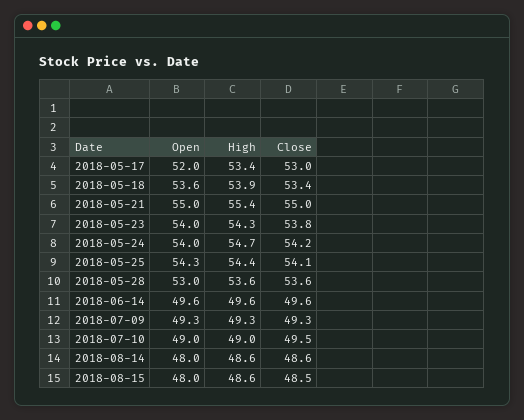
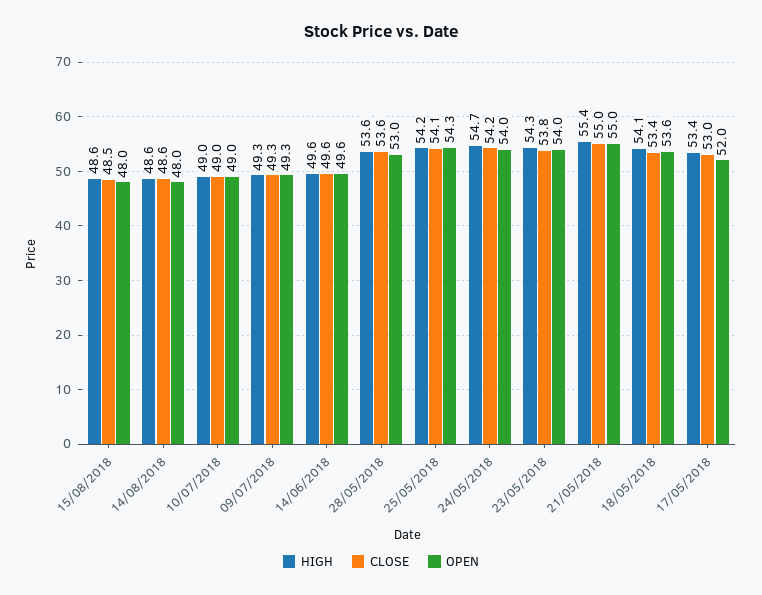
High, 2018-05-18: 53.9 -> 54.1
High, 2018-05-25: 54.4 -> 54.2
Close, 2018-07-10: 49.5 -> 49

